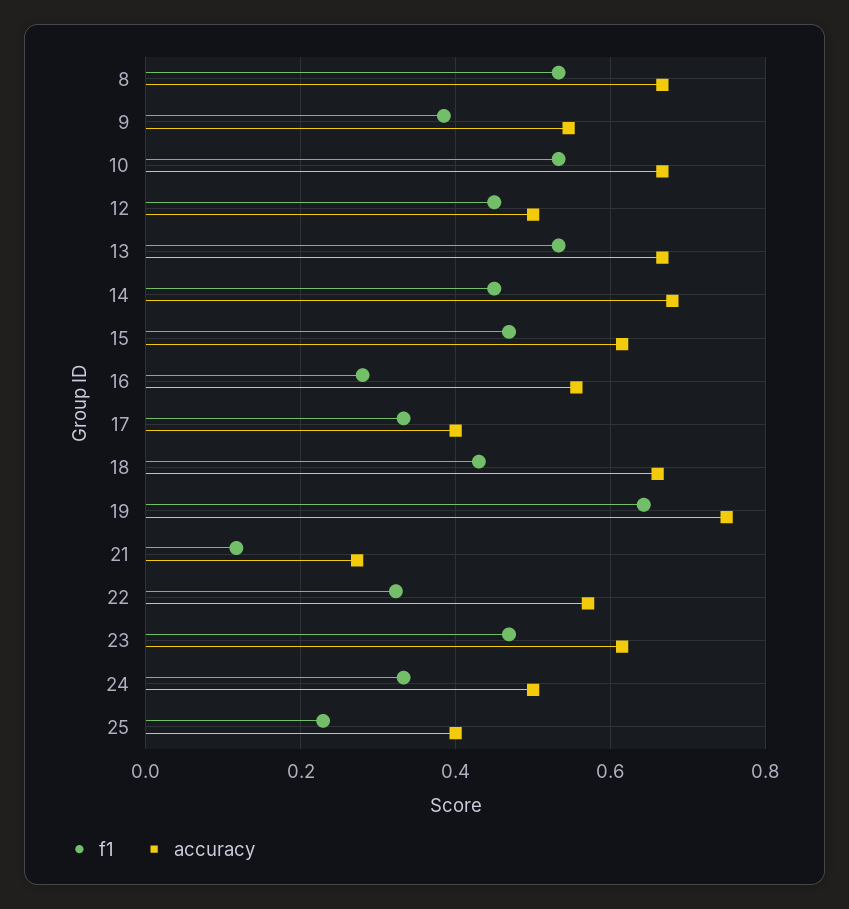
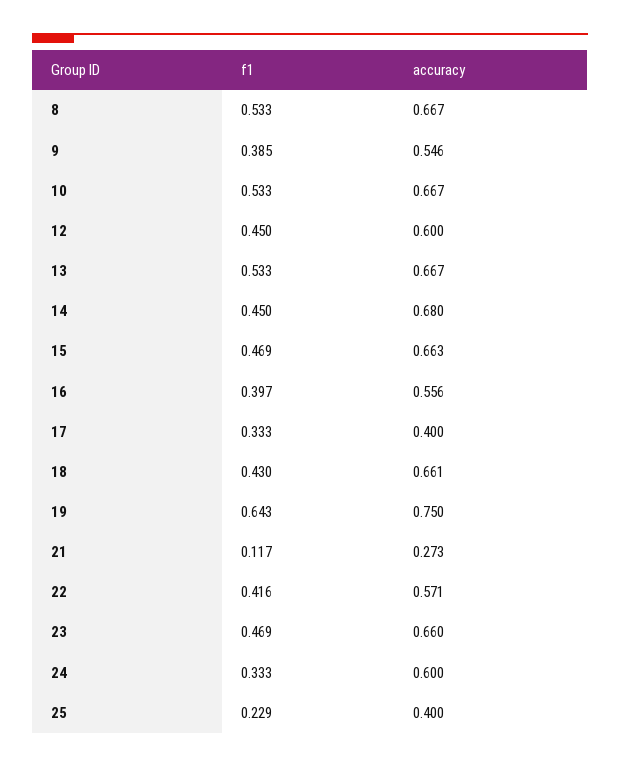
accuracy, 12: 0.5 -> 0.6
accuracy, 15: 0.62 -> 0.663
f1, 16: 0.28 -> 0.397
f1, 22: 0.32 -> 0.416
accuracy, 23: 0.62 -> 0.66
accuracy, 24: 0.5 -> 0.6

